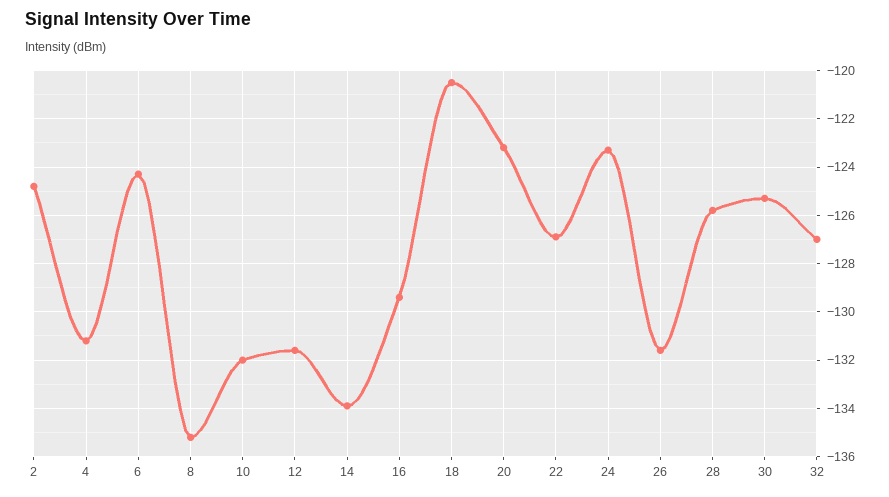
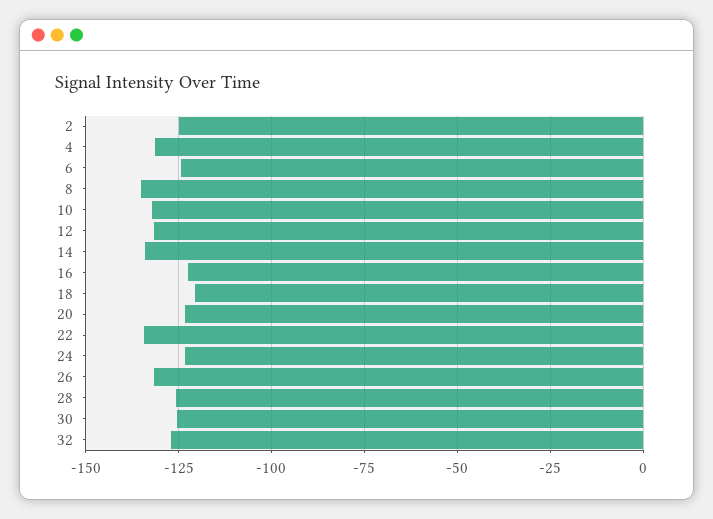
16: -129.5 -> -122.5
22: -127 -> -135

